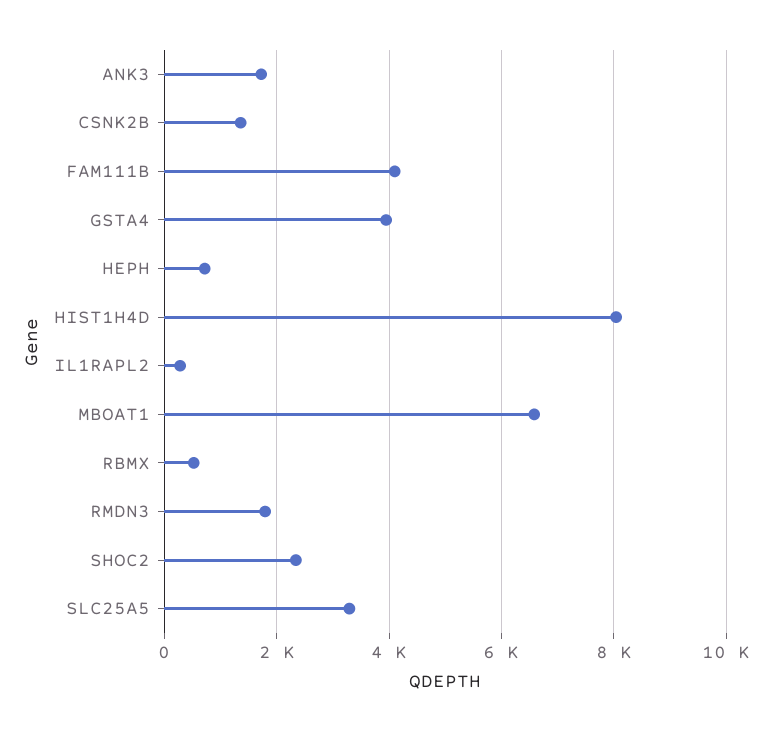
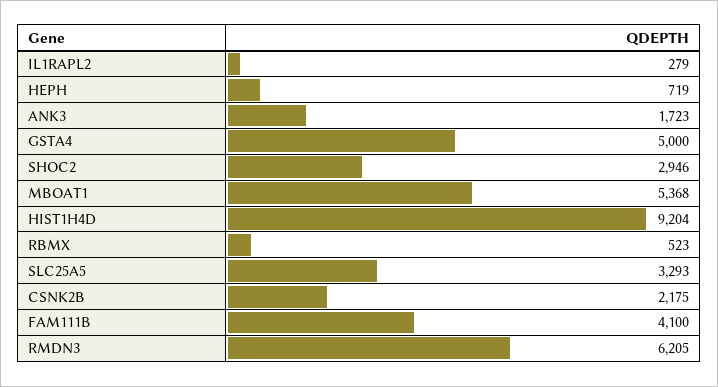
CSNK2B: 1400 -> 2175
GSTA4: 4000 -> 5000
HIST1H4D: 8000 -> 9204
MBOAT1: 6600 -> 5368
RMDN3: 1800 -> 6205
SHOC2: 2400 -> 2946

